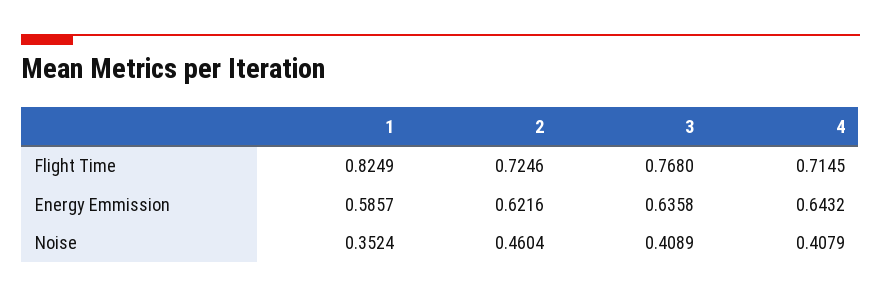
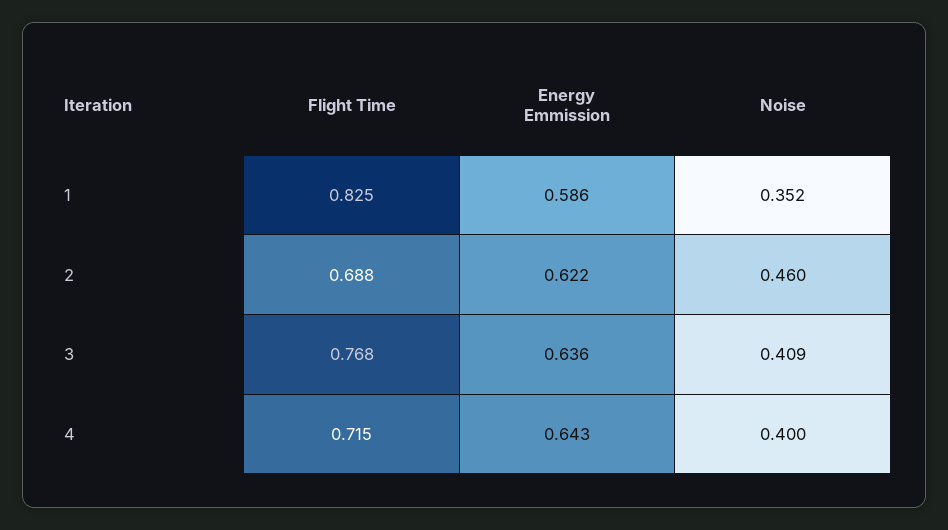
2, Flight Time: 0.7246 -> 0.688
4, Noise: 0.4079 -> 0.4

